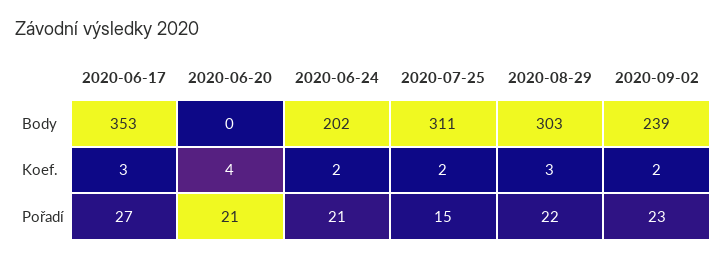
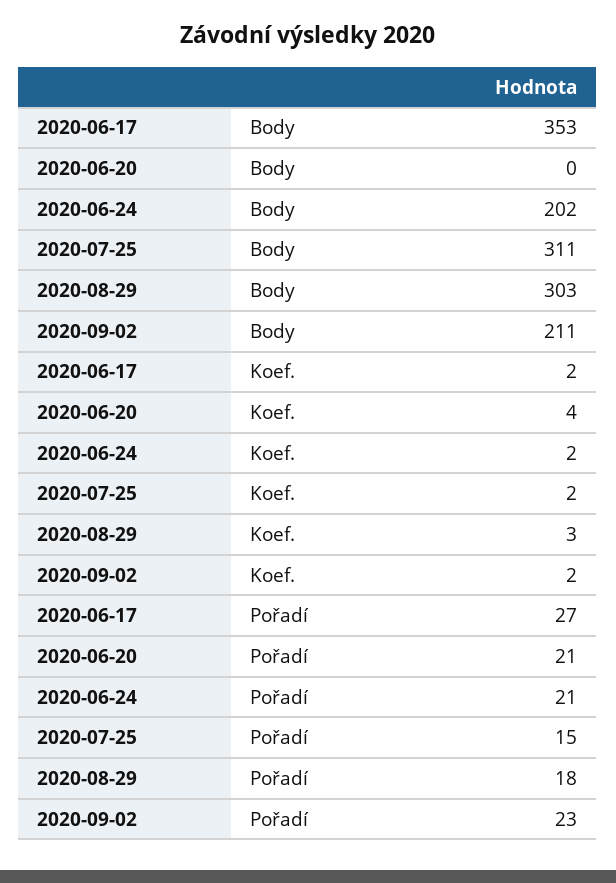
2020-09-02, Body: 239 -> 211
2020-06-17, Koef.: 3 -> 2
2020-08-29, Pořadí: 22 -> 18

